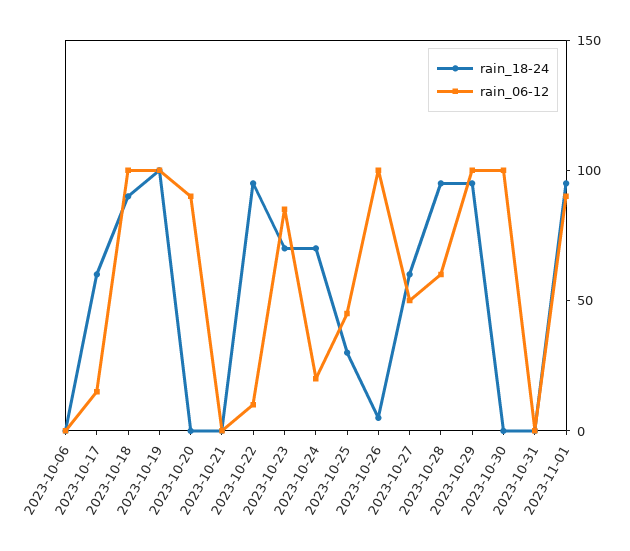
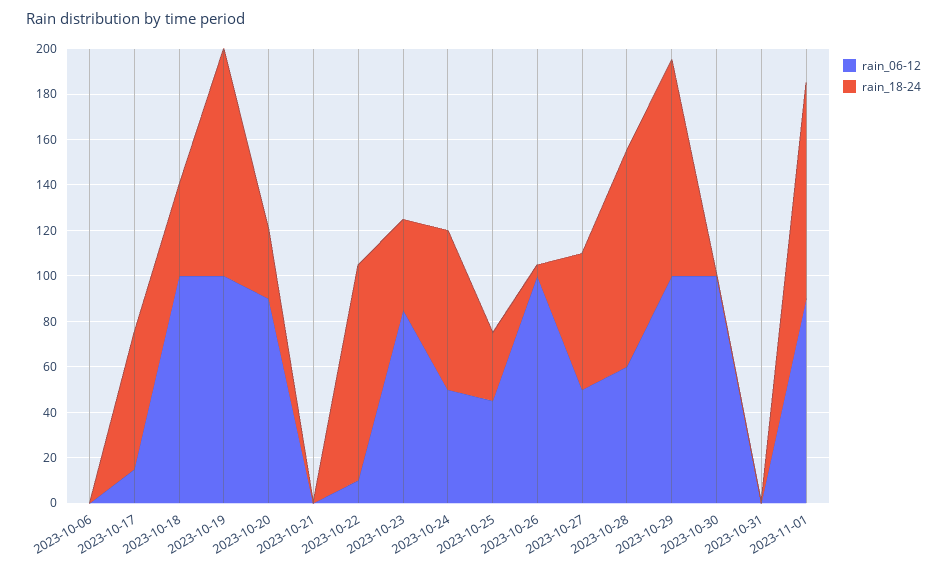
rain_18-24, 2023-10-18: 90 -> 40
rain_18-24, 2023-10-20: 0 -> 30
rain_18-24, 2023-10-23: 70 -> 40
rain_06-12, 2023-10-24: 20 -> 50

